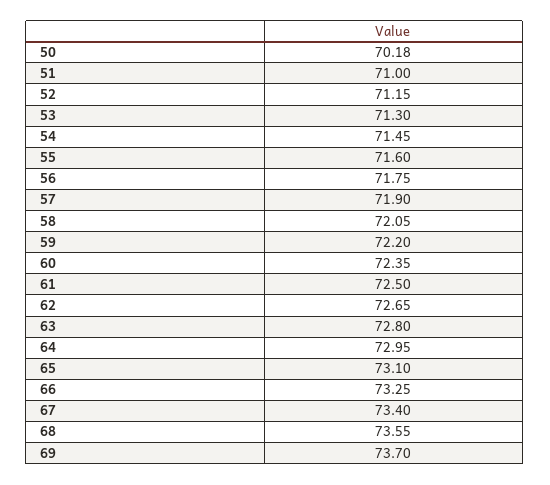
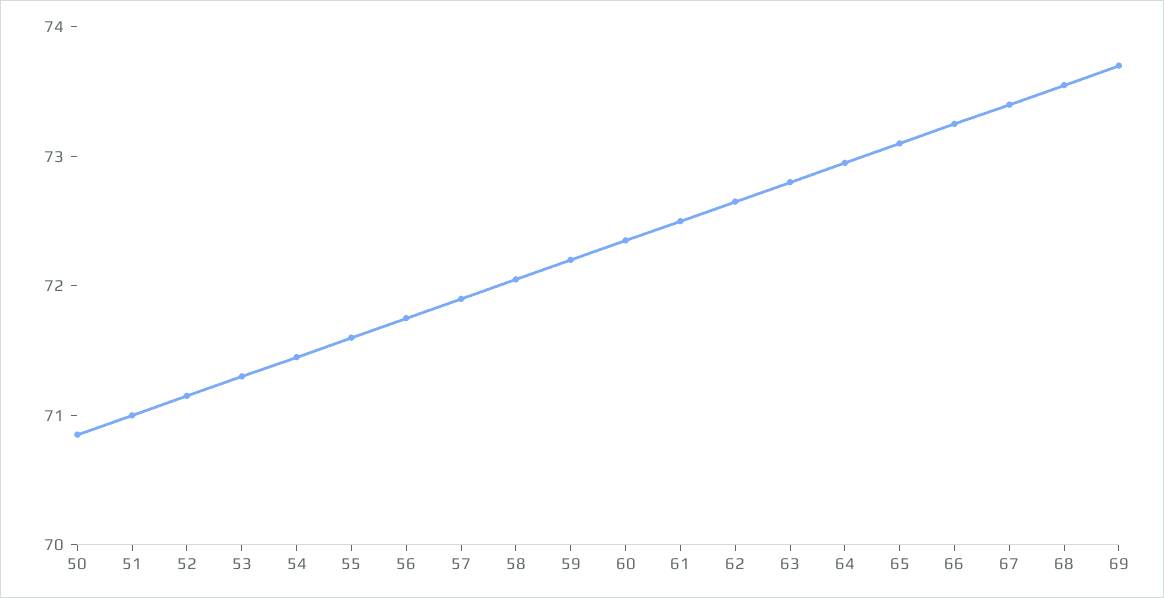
50: 70.18 -> 70.8

